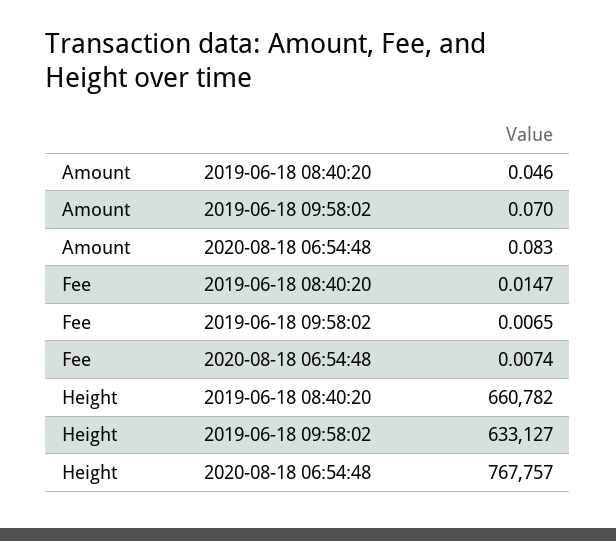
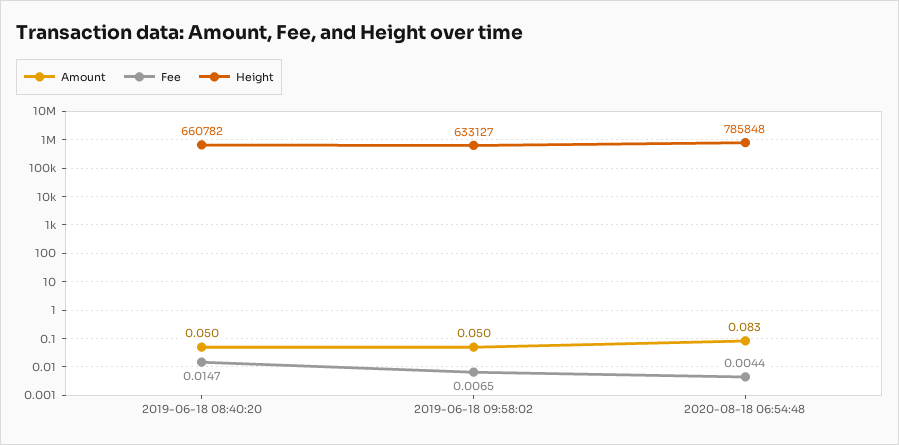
Amount, 2019-06-18 08:40:20: 0.046 -> 0.05
Amount, 2019-06-18 09:58:02: 0.07 -> 0.05
Fee, 2020-08-18 06:54:48: 0.0074 -> 0.0044
Height, 2020-08-18 06:54:48: 767757 -> 785848

